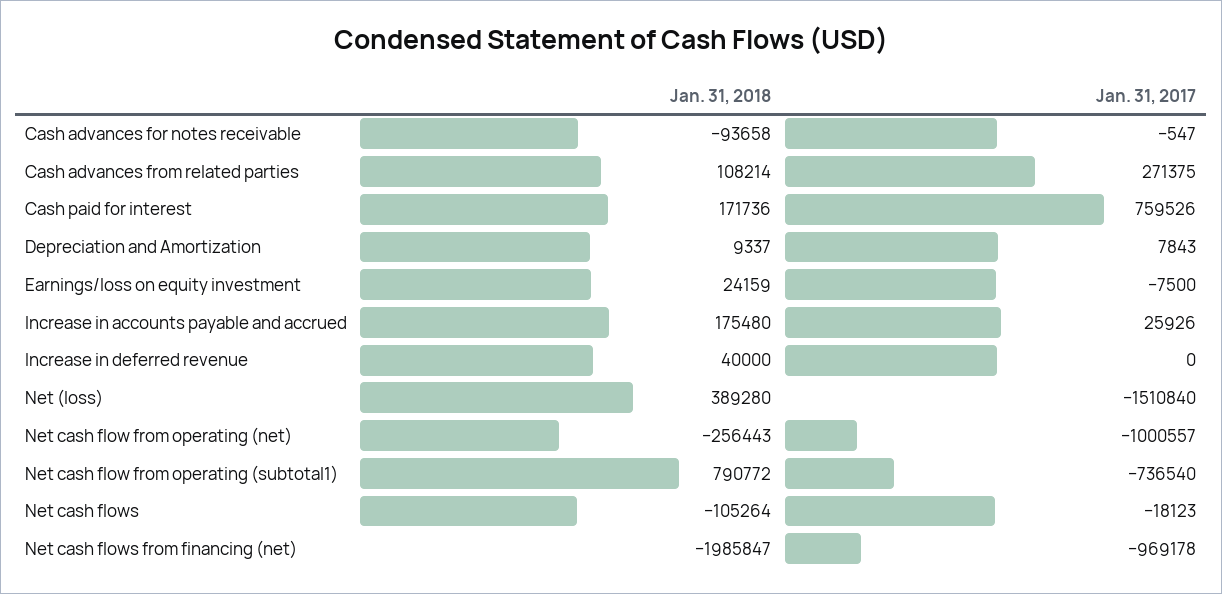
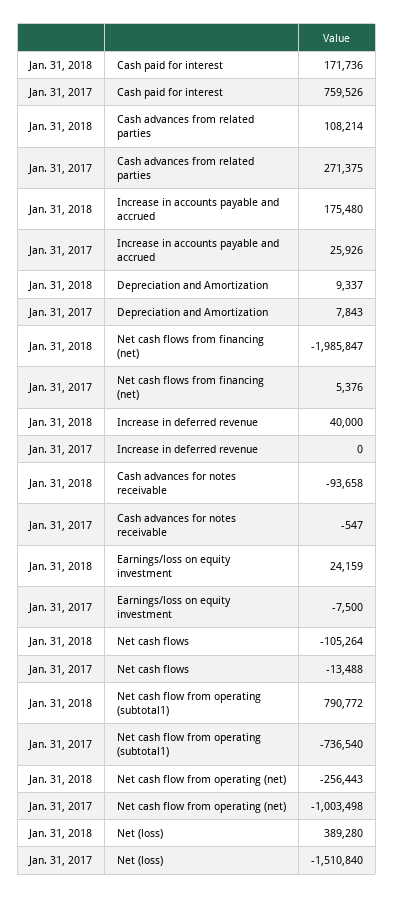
Jan. 31, 2017, Net cash flow from operating (net): -1000557 -> -1003498
Jan. 31, 2017, Net cash flows: -18123 -> -13488
Jan. 31, 2017, Net cash flows from financing (net): -969178 -> 5376

